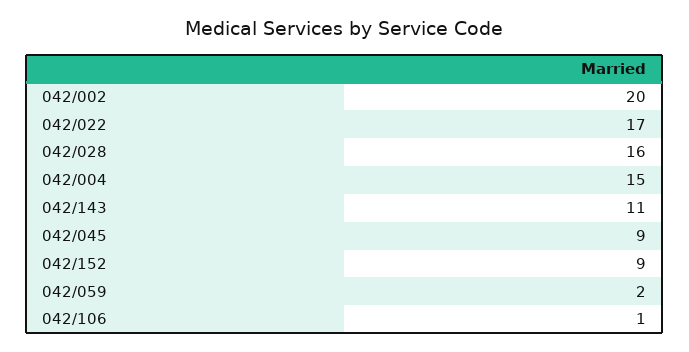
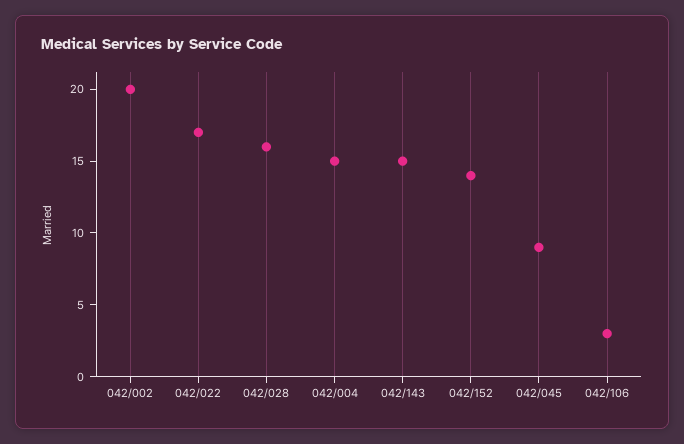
042/143: 11 -> 15
042/152: 9 -> 14
042/059: 2 -> none
042/106: 1 -> 3

